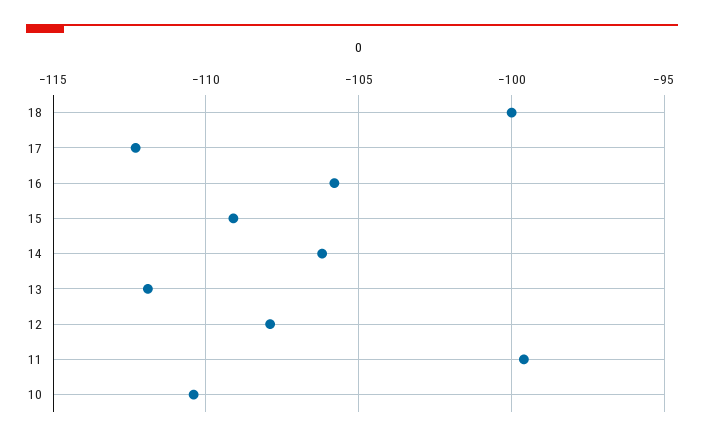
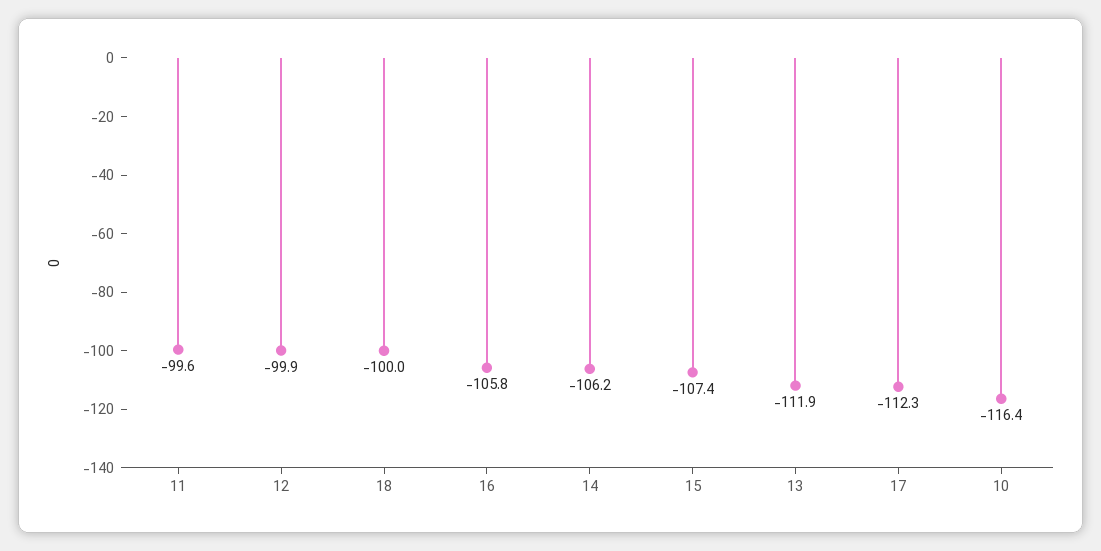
15: -109 -> -107.4
12: -108 -> -99.9
10: -110.5 -> -116.4

